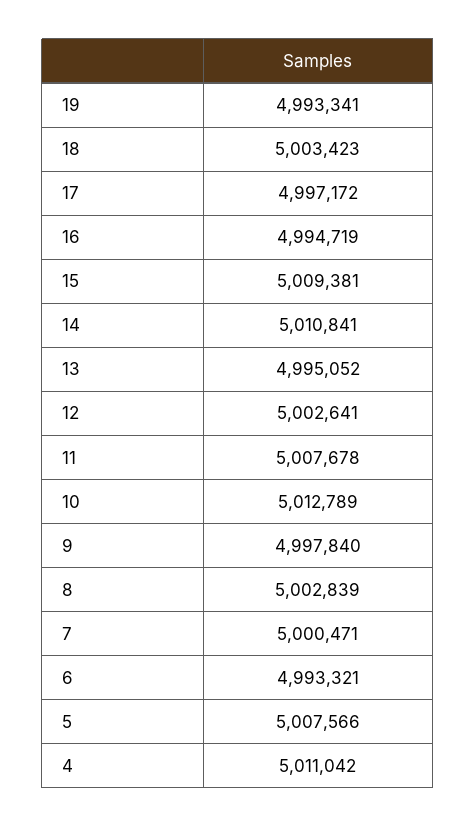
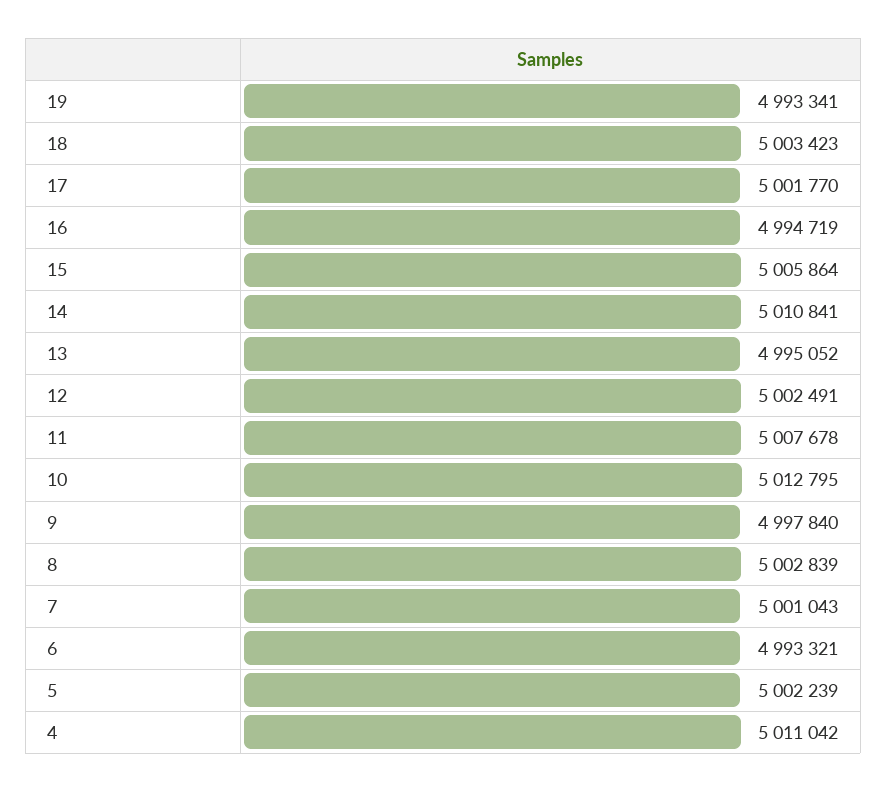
17: 4997172 -> 5001770
15: 5009381 -> 5005864
12: 5002641 -> 5002491
10: 5012789 -> 5012795
7: 5000471 -> 5001043
5: 5007566 -> 5002239

